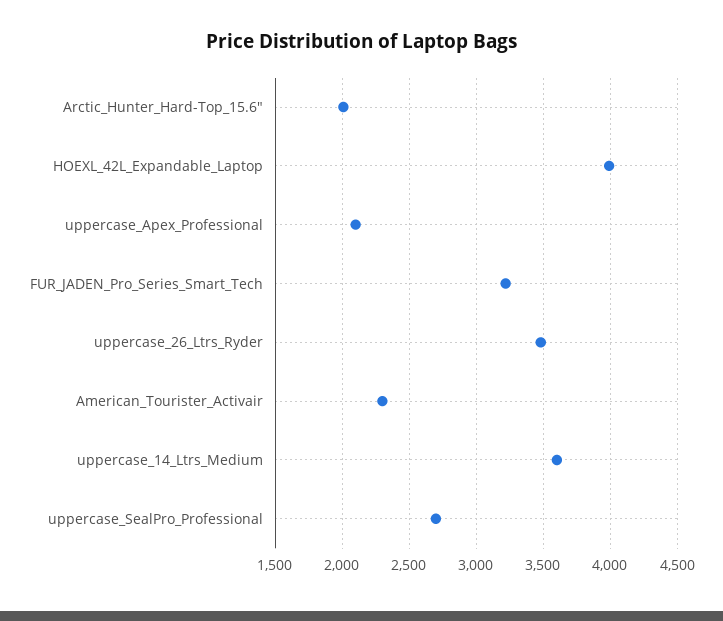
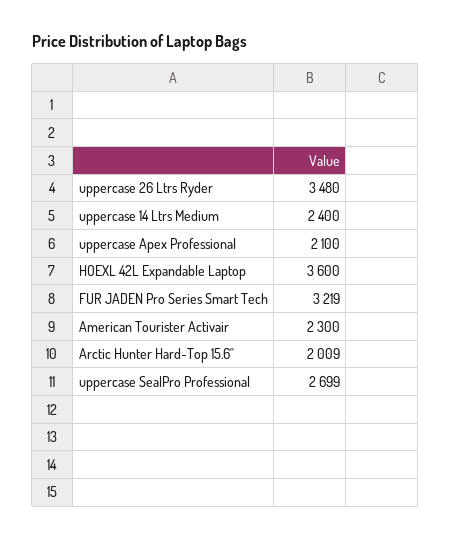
HOEXL_42L_Expandable_Laptop: 4000 -> 3600
uppercase_14_Ltrs_Medium: 3600 -> 2400

